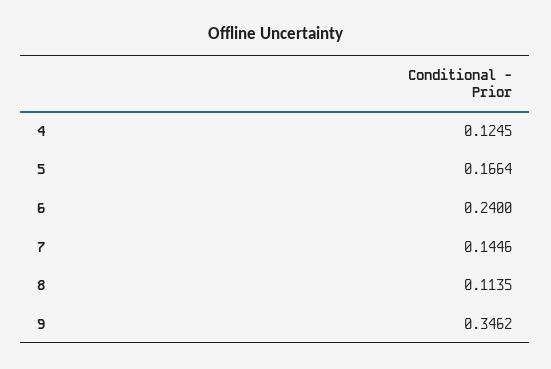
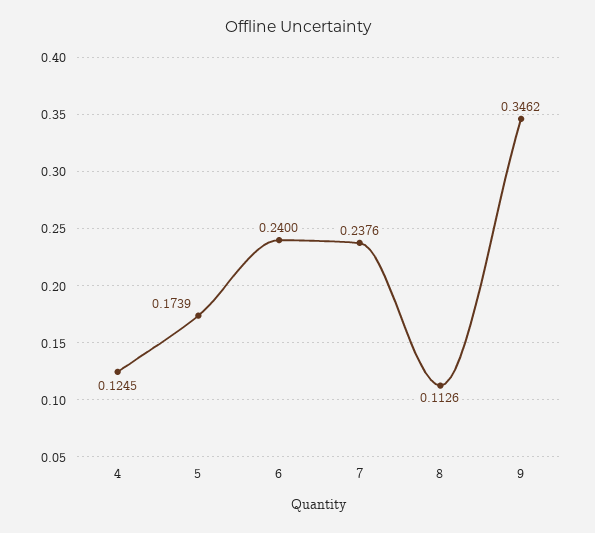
5: 0.1664 -> 0.1739
7: 0.1446 -> 0.2376
8: 0.1135 -> 0.1126

